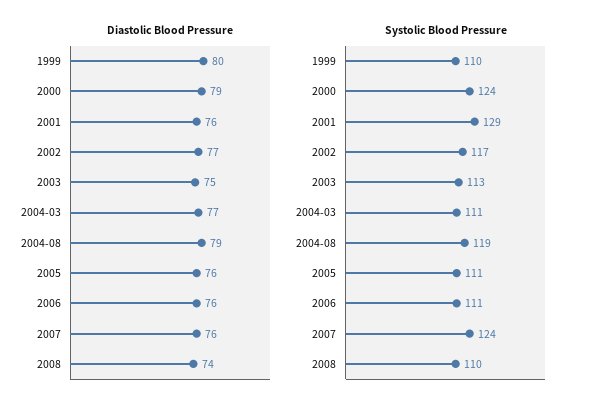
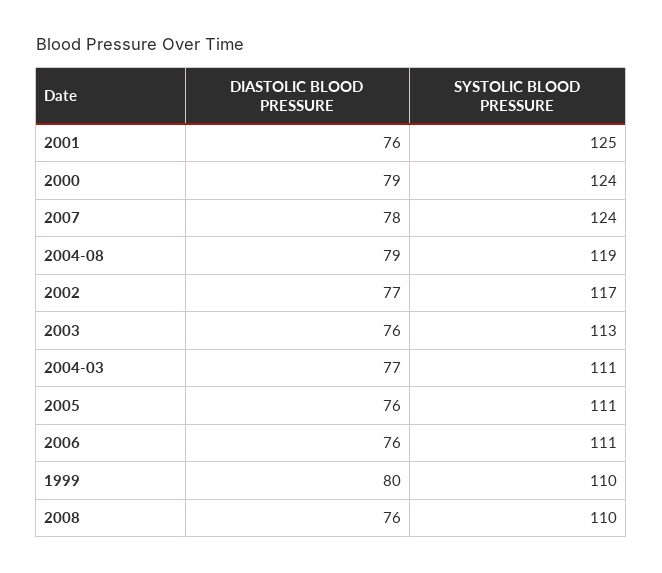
Diastolic Blood Pressure, 2003: 75 -> 76
Diastolic Blood Pressure, 2007: 76 -> 78
Diastolic Blood Pressure, 2008: 74 -> 76
Systolic Blood Pressure, 2001: 129 -> 125

